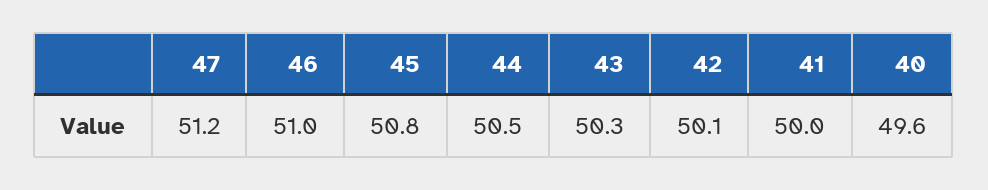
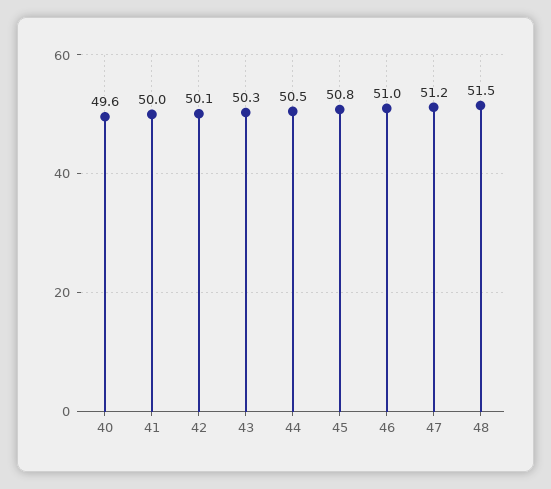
48: none -> 51.5

